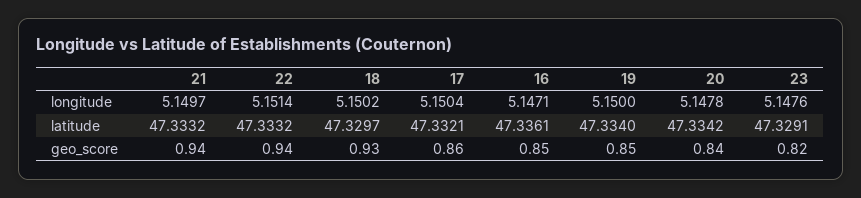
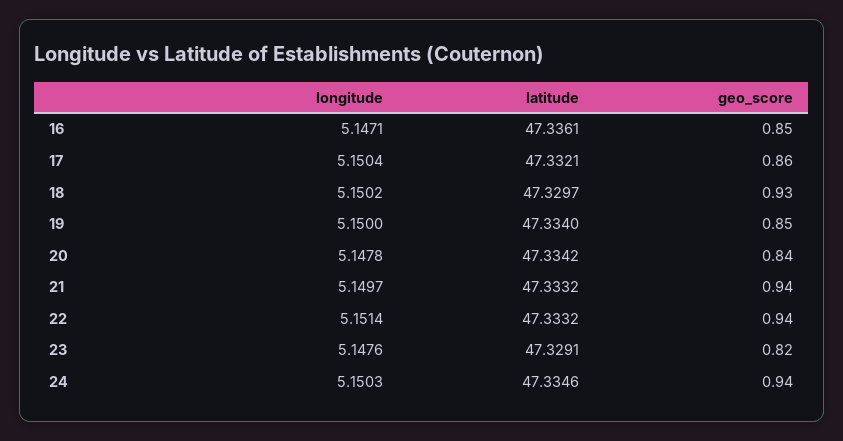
24, longitude: none -> 5.1503
24, latitude: none -> 47.3346
24, geo_score: none -> 0.94

